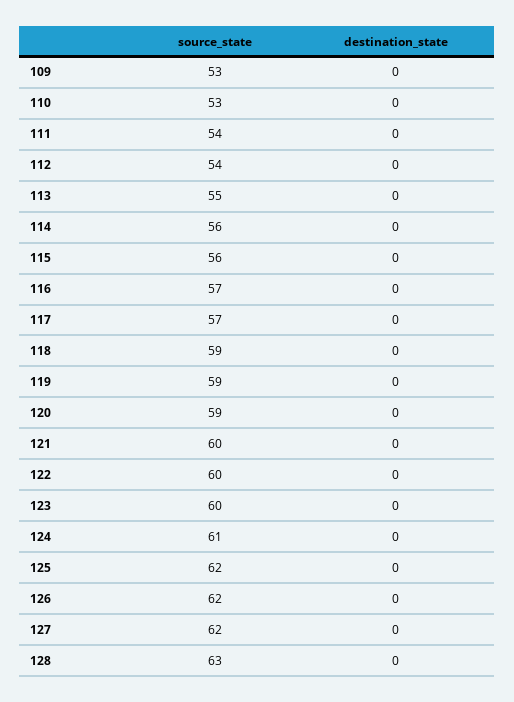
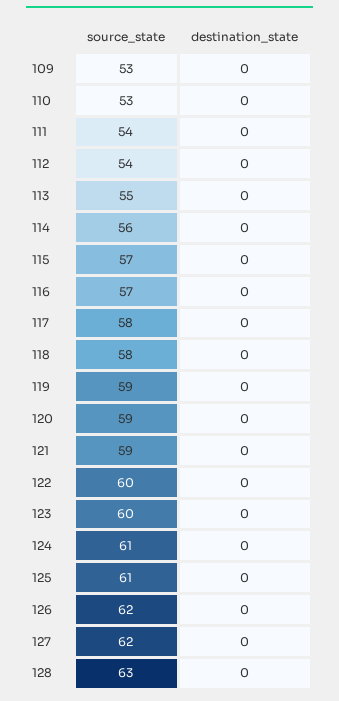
source_state, 115: 56 -> 57
source_state, 117: 57 -> 58
source_state, 118: 59 -> 58
source_state, 121: 60 -> 59
source_state, 125: 62 -> 61

